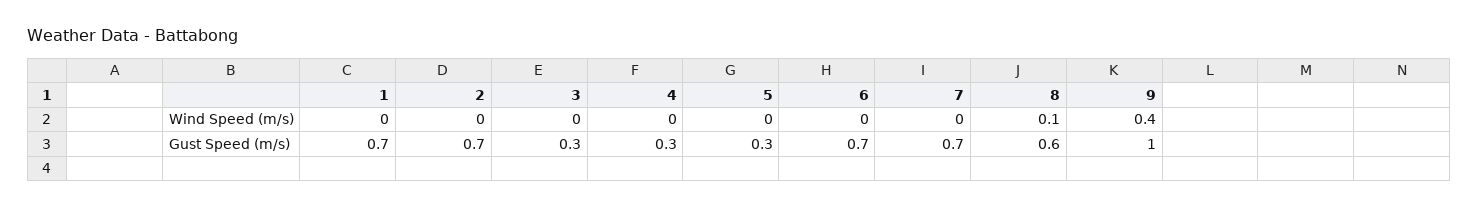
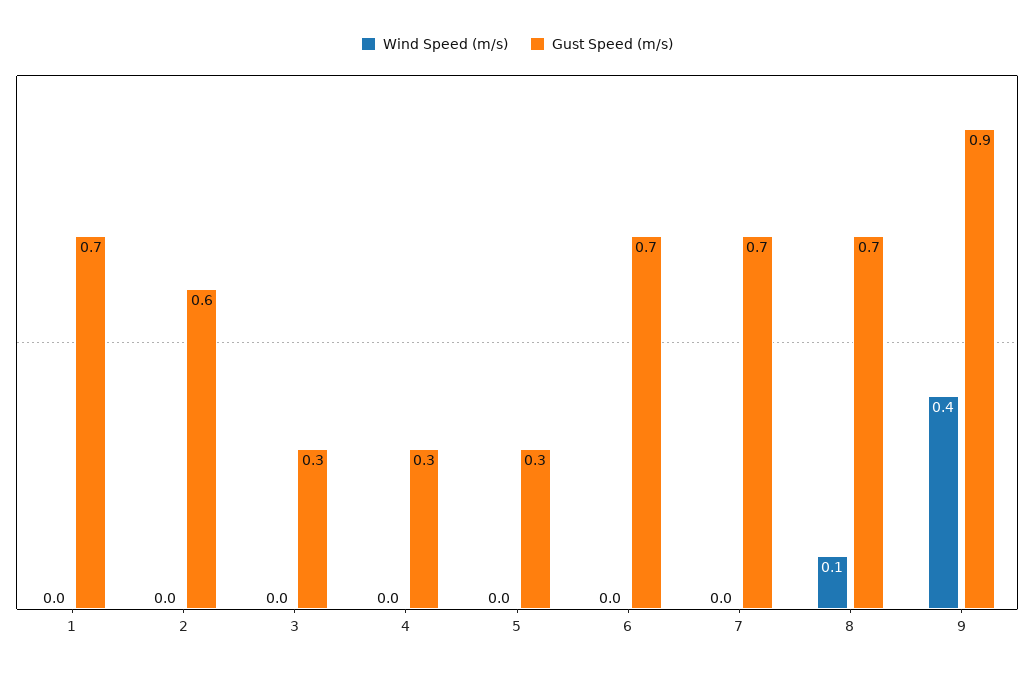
Gust Speed (m/s), 2: 0.7 -> 0.6
Gust Speed (m/s), 8: 0.6 -> 0.7
Gust Speed (m/s), 9: 1 -> 0.9

